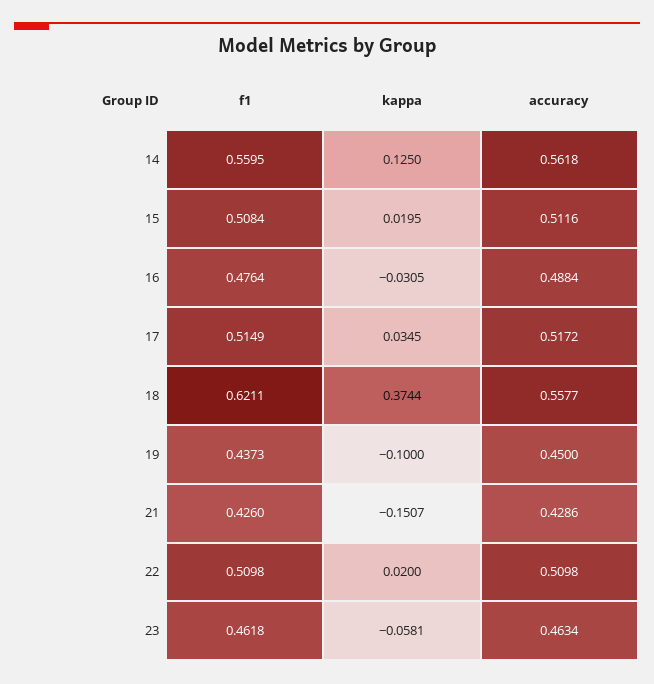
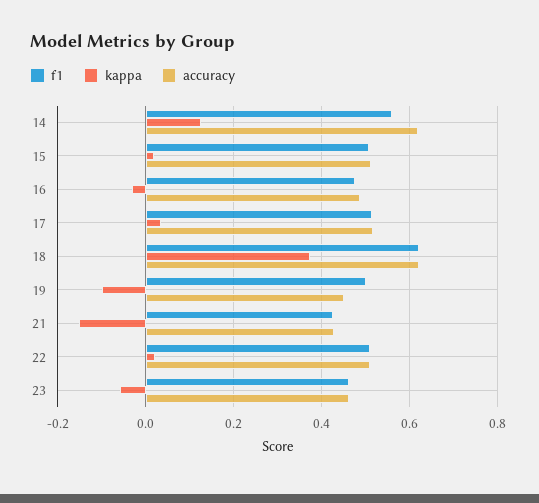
accuracy, 14: 0.5618 -> 0.62
accuracy, 18: 0.5577 -> 0.62
f1, 19: 0.4373 -> 0.5

